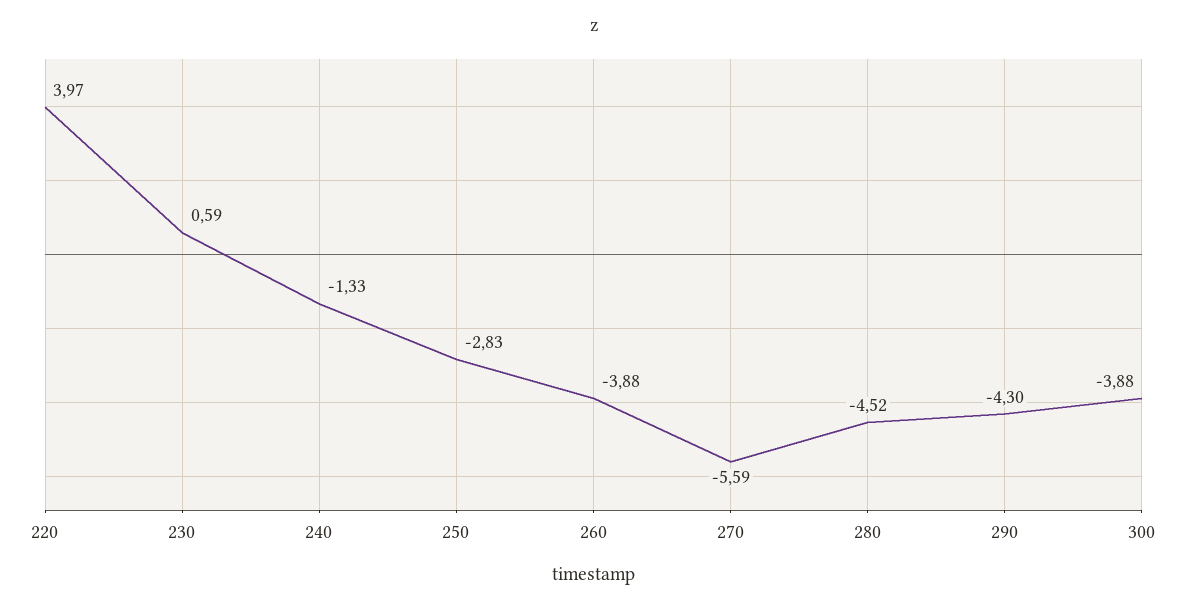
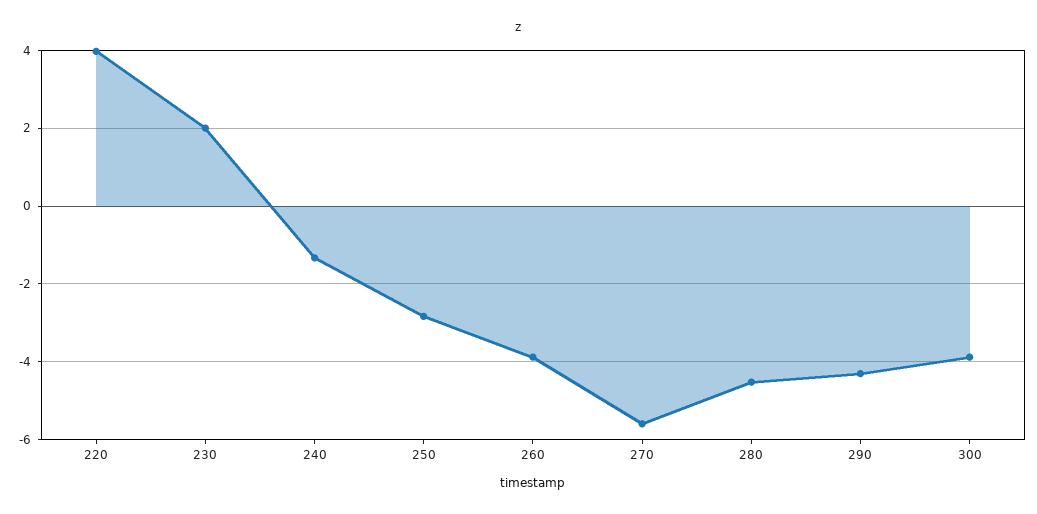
230: 0.59 -> 2

